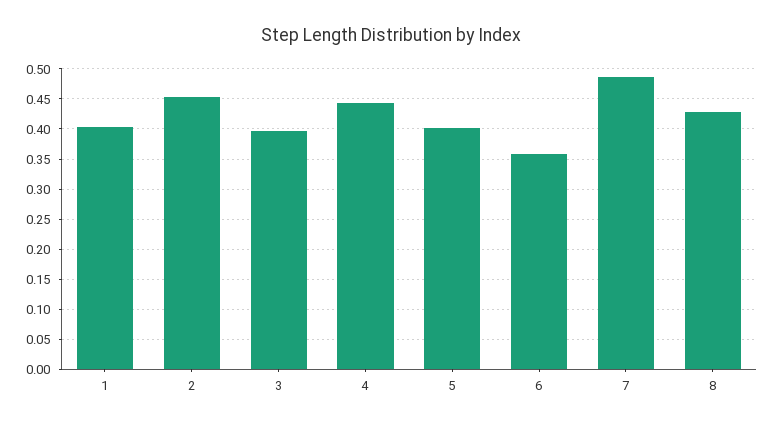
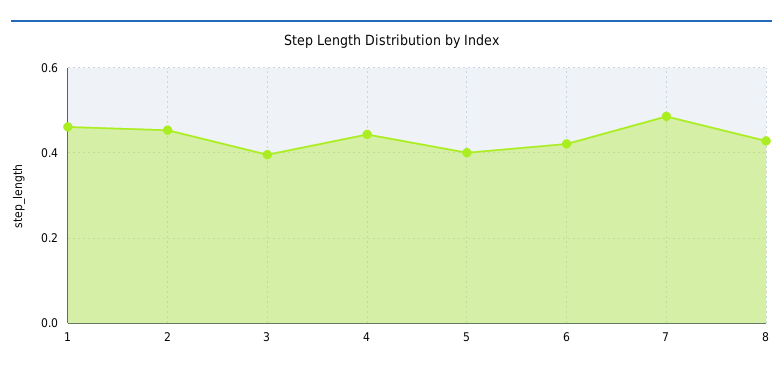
1: 0.4 -> 0.46
6: 0.36 -> 0.42

